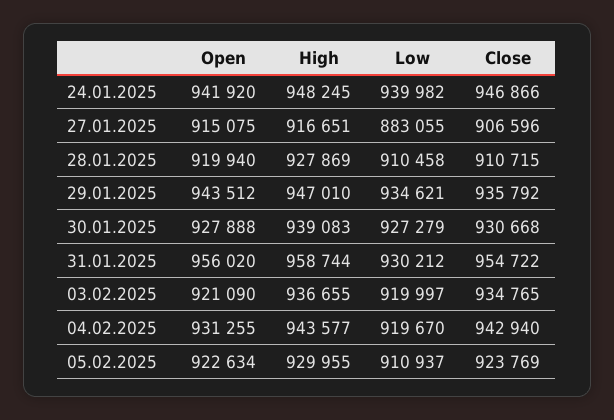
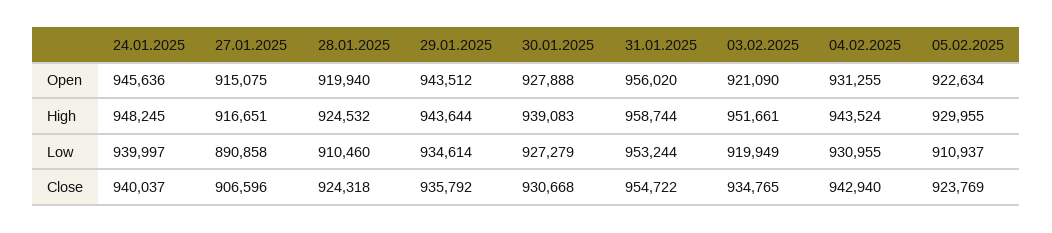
Open, 24.01.2025: 941920 -> 945636
Low, 24.01.2025: 939982 -> 939997
Close, 24.01.2025: 946866 -> 940037
Low, 27.01.2025: 883055 -> 890858
High, 28.01.2025: 927869 -> 924532
Low, 28.01.2025: 910458 -> 910460
Close, 28.01.2025: 910715 -> 924318
High, 29.01.2025: 947010 -> 943644
Low, 29.01.2025: 934621 -> 934614
Low, 31.01.2025: 930212 -> 953244
High, 03.02.2025: 936655 -> 951661
Low, 03.02.2025: 919997 -> 919949
High, 04.02.2025: 943577 -> 943524
Low, 04.02.2025: 919670 -> 930955

